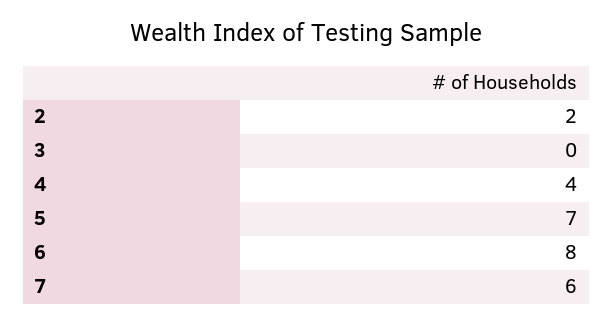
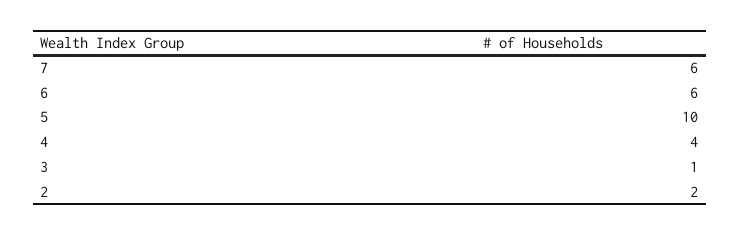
3: 0 -> 1
5: 7 -> 10
6: 8 -> 6

